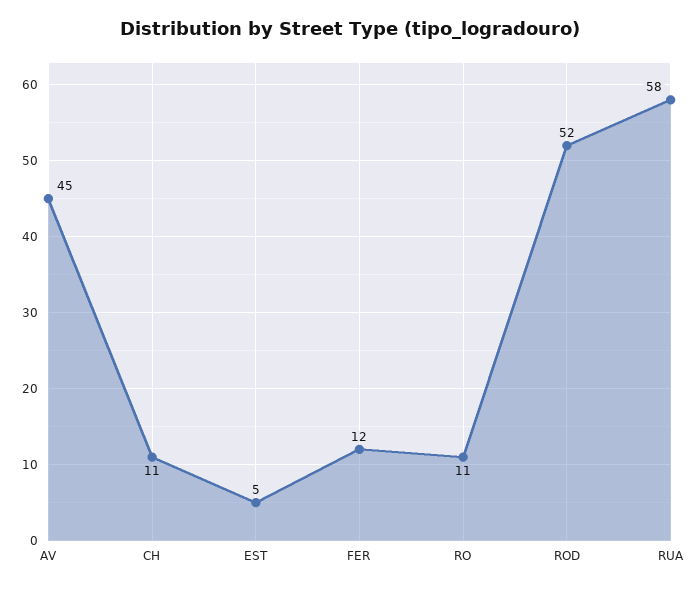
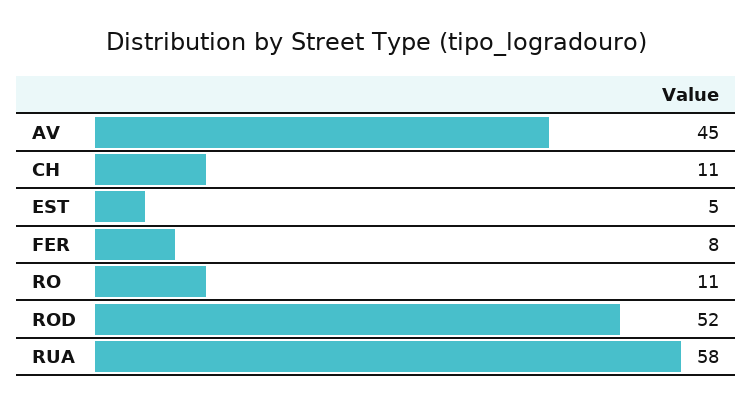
FER: 12 -> 8

